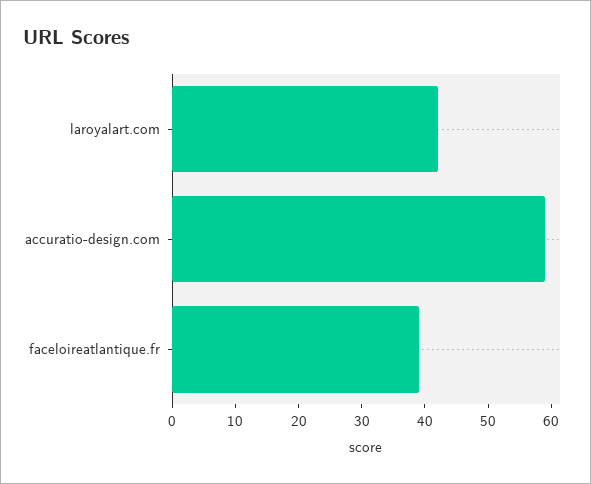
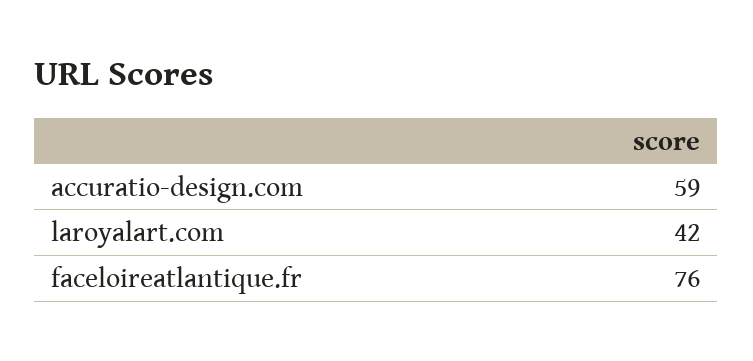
faceloireatlantique.fr: 40 -> 76

